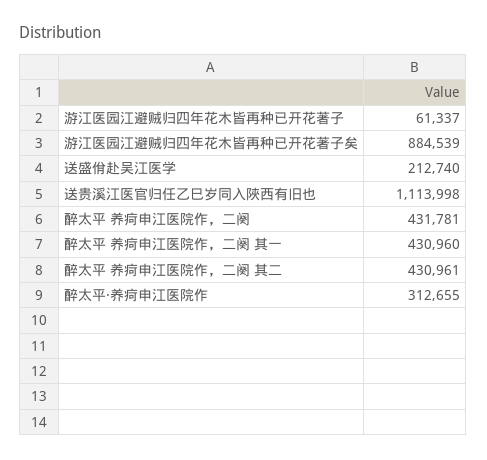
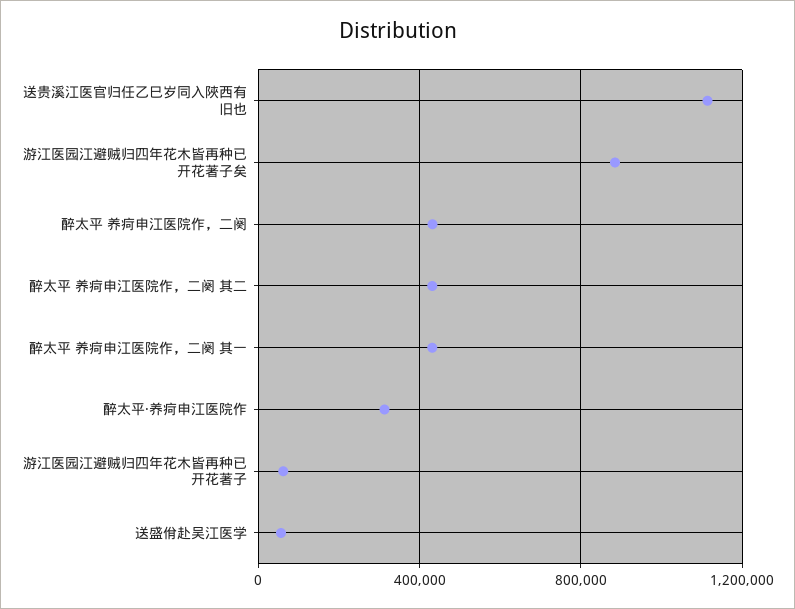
送盛佾赴吴江医学: 212740 -> 50000

